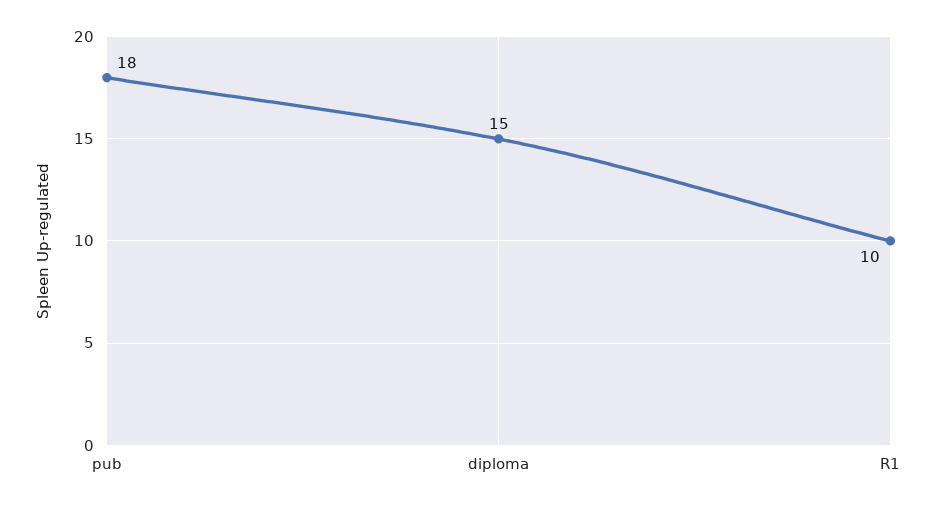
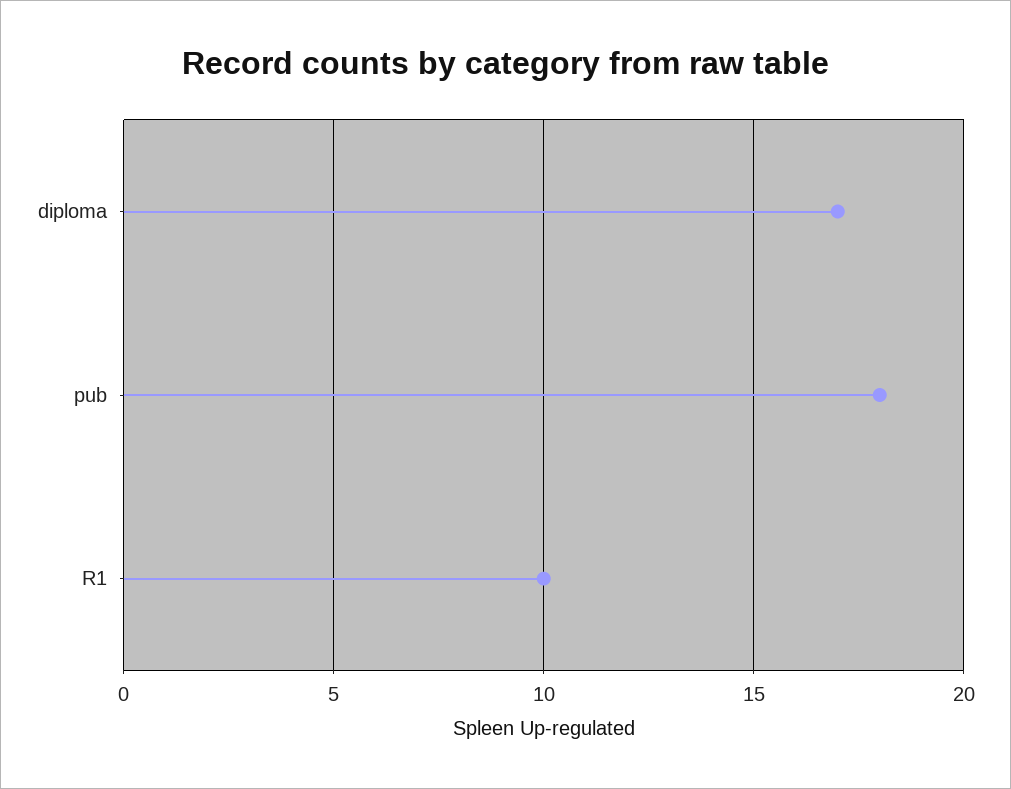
diploma: 15 -> 17

